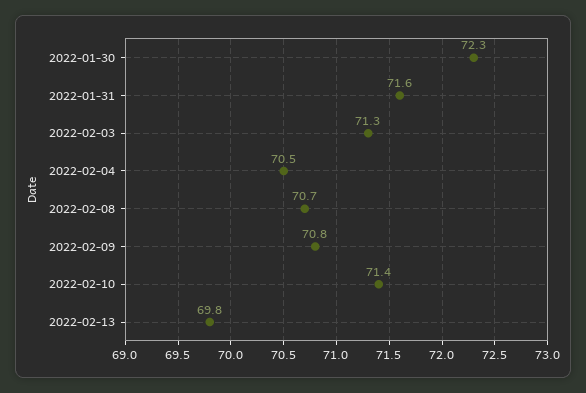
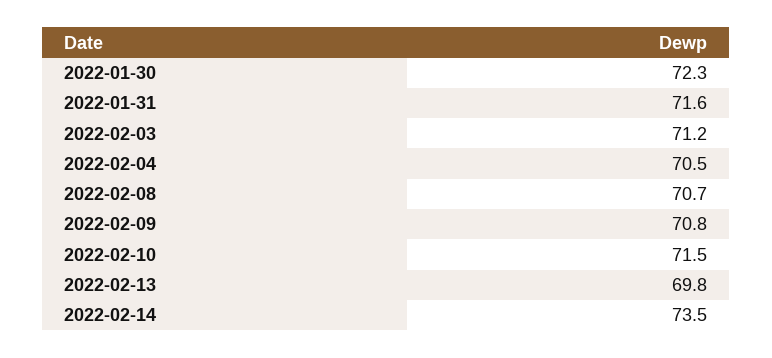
2022-02-03: 71.3 -> 71.2
2022-02-10: 71.4 -> 71.5
2022-02-14: none -> 73.5

